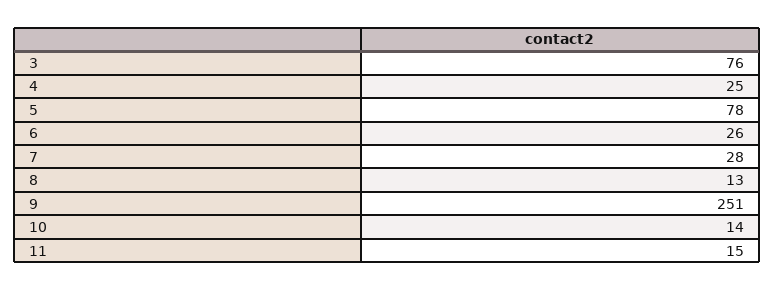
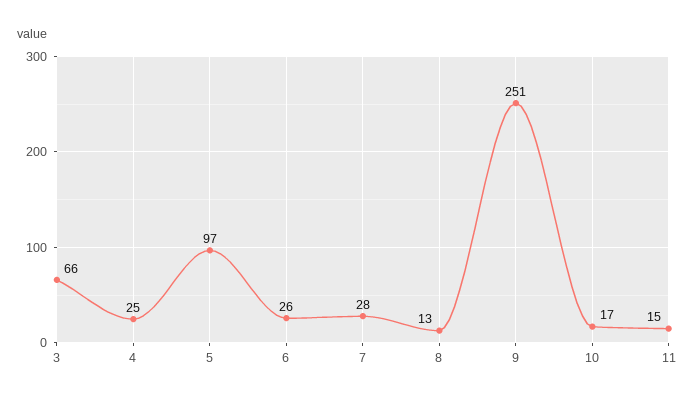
3: 76 -> 66
5: 78 -> 97
10: 14 -> 17

